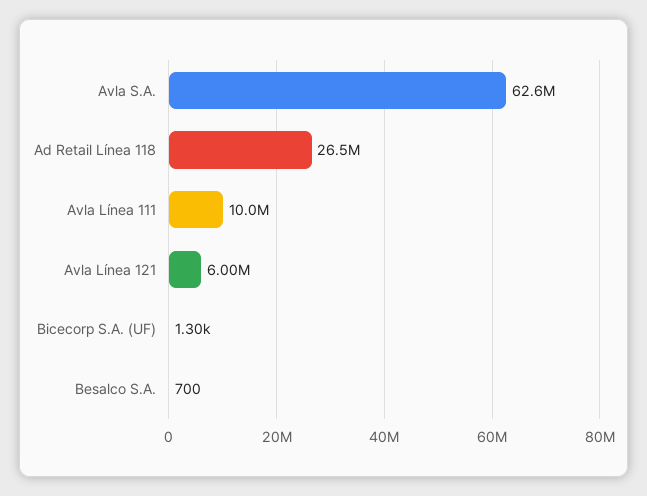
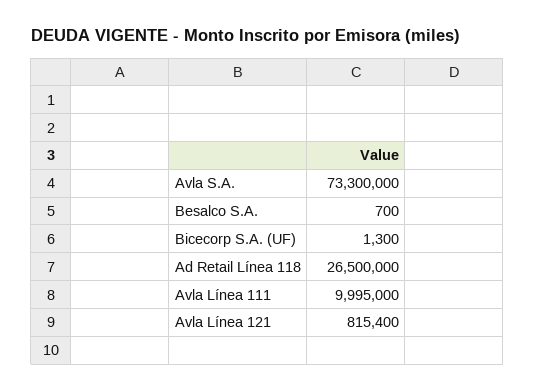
Avla S.A.: 62600000 -> 73300000
Avla Línea 121: 6000000 -> 815400

